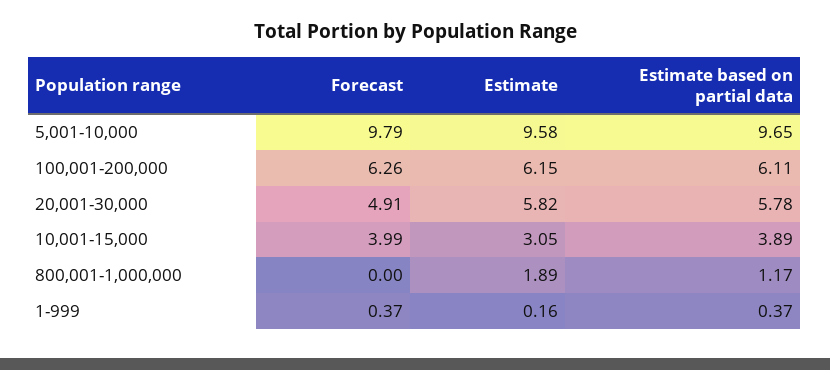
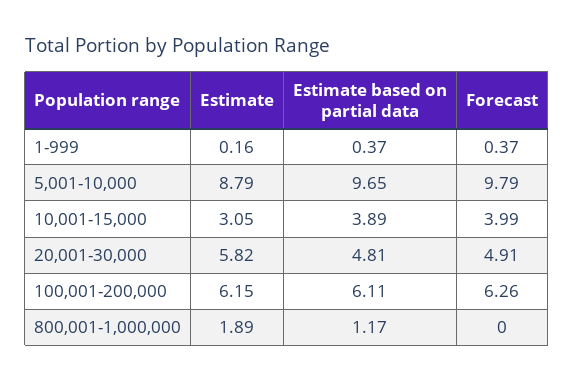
Estimate, 5,001-10,000: 9.58 -> 8.79
Estimate based on partial data, 20,001-30,000: 5.78 -> 4.81

